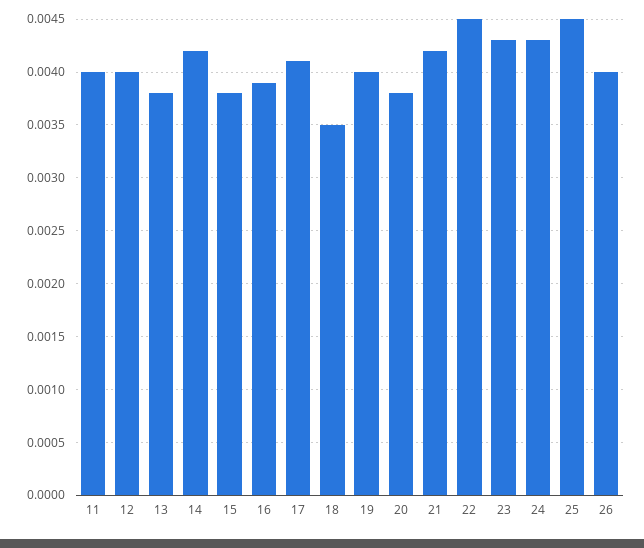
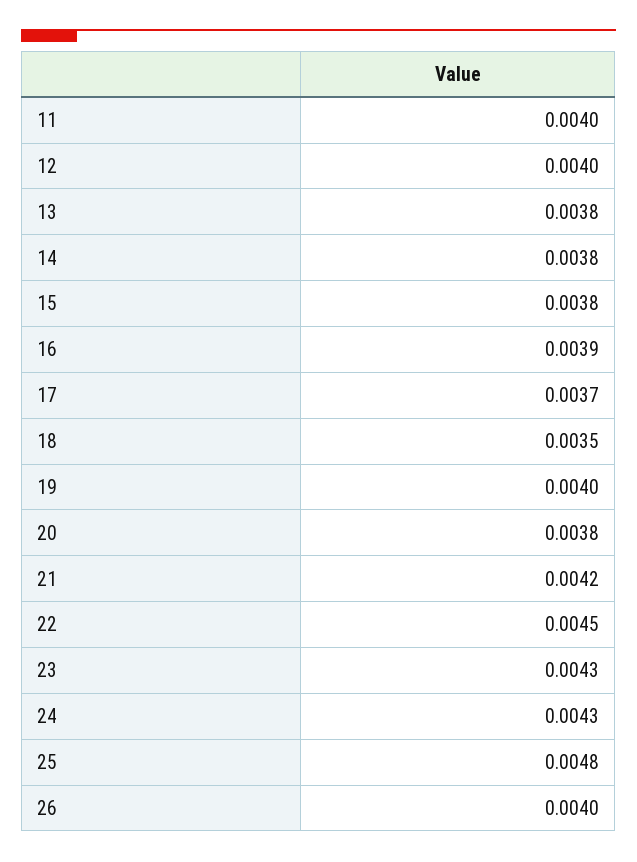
14: 0.0042 -> 0.0038
17: 0.0041 -> 0.0037
25: 0.0045 -> 0.0048

